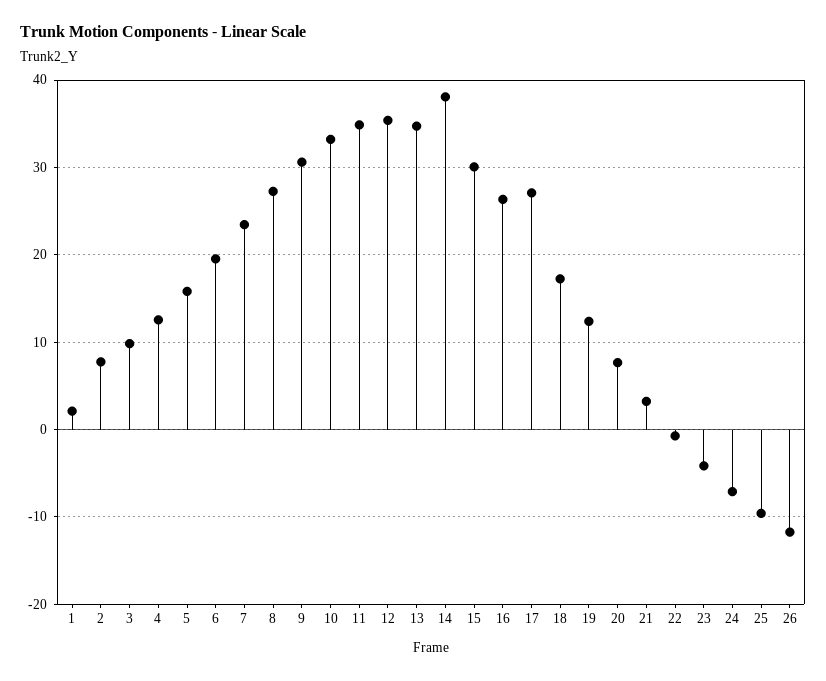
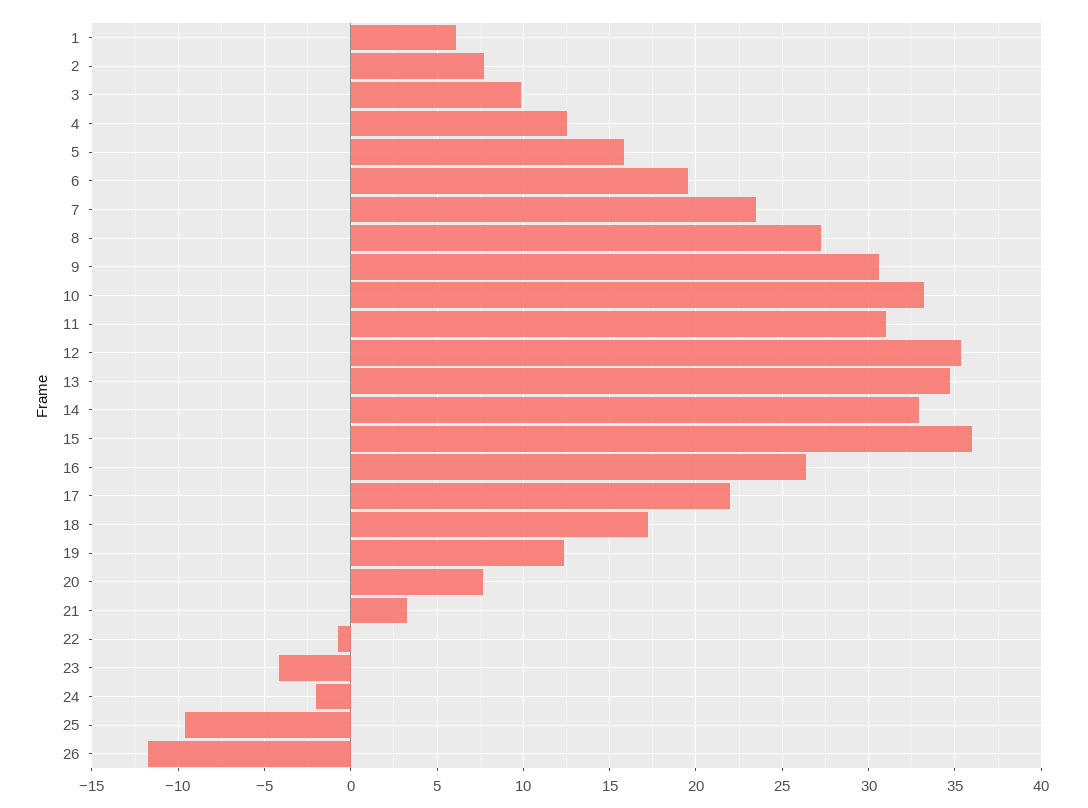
1: 2 -> 6
11: 35 -> 31
14: 38 -> 33
15: 30 -> 36
17: 27 -> 22
24: -7 -> -2

